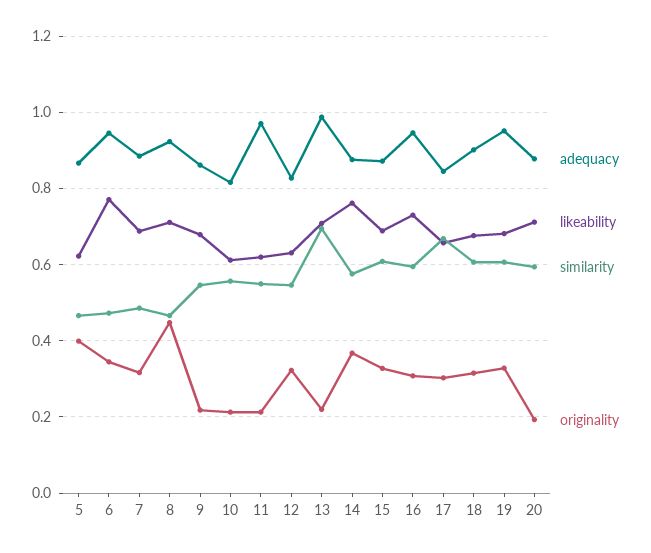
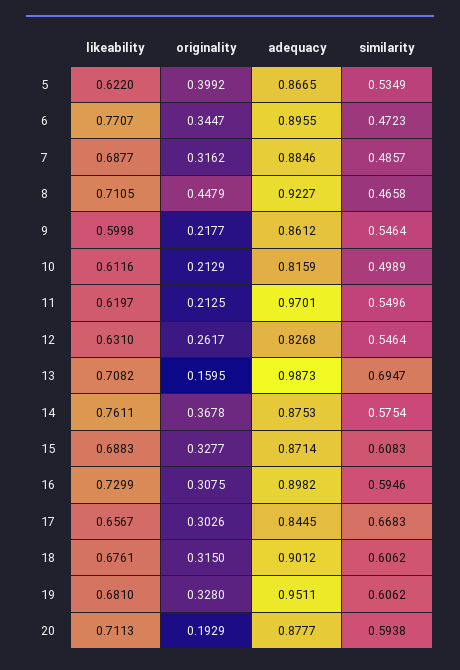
similarity, 5: 0.46 -> 0.5349
adequacy, 6: 0.94 -> 0.8955
likeability, 9: 0.68 -> 0.5998
similarity, 10: 0.56 -> 0.4989
originality, 12: 0.32 -> 0.2617
originality, 13: 0.22 -> 0.1595
adequacy, 16: 0.94 -> 0.8982

